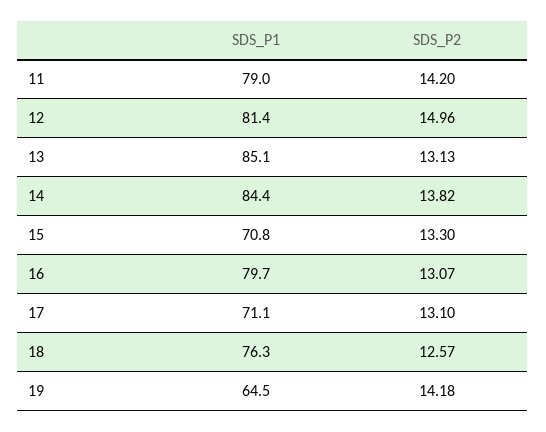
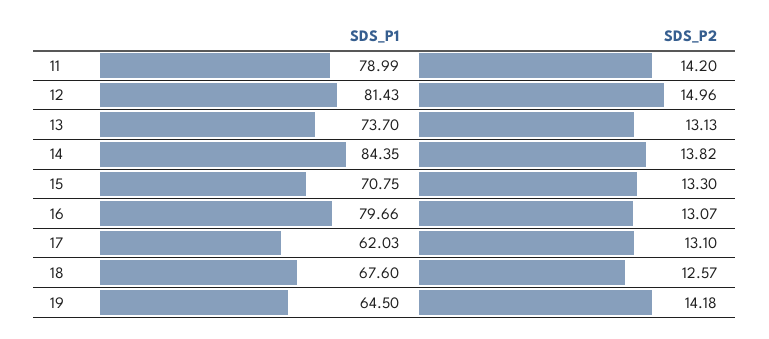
SDS_P1, 13: 85.1 -> 73.7
SDS_P1, 17: 71.1 -> 62.03
SDS_P1, 18: 76.3 -> 67.6

